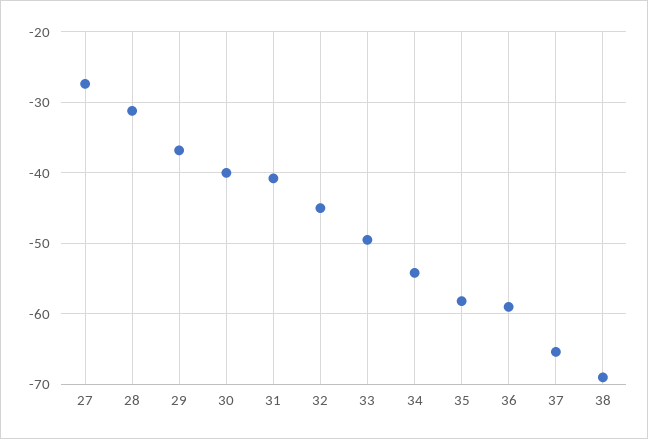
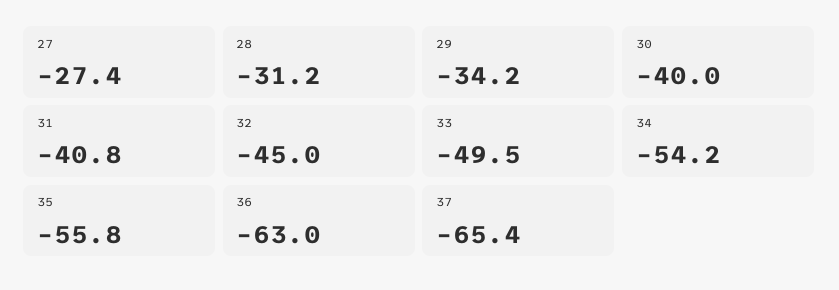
29: -37 -> -34.2
35: -58 -> -55.8
36: -59 -> -63
38: -69 -> none

